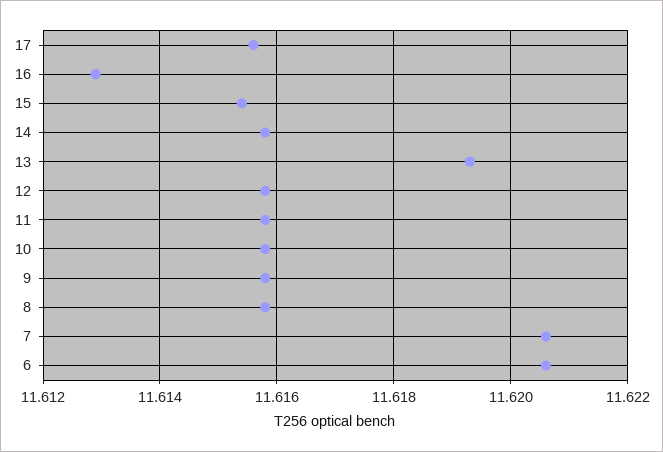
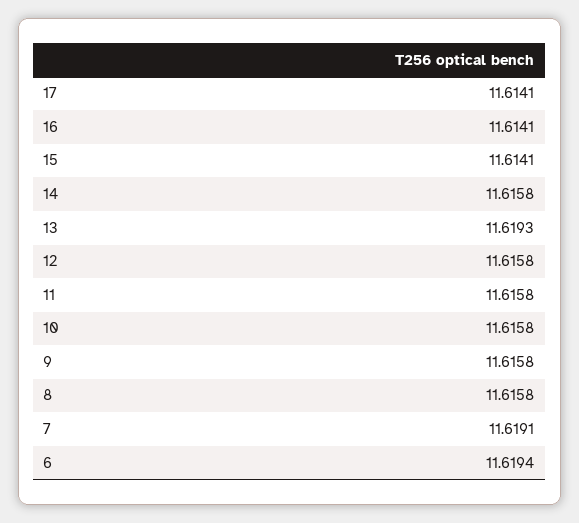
17: 11.6155 -> 11.6141
16: 11.613 -> 11.6141
15: 11.6155 -> 11.6141
7: 11.6205 -> 11.6191
6: 11.6205 -> 11.6194

